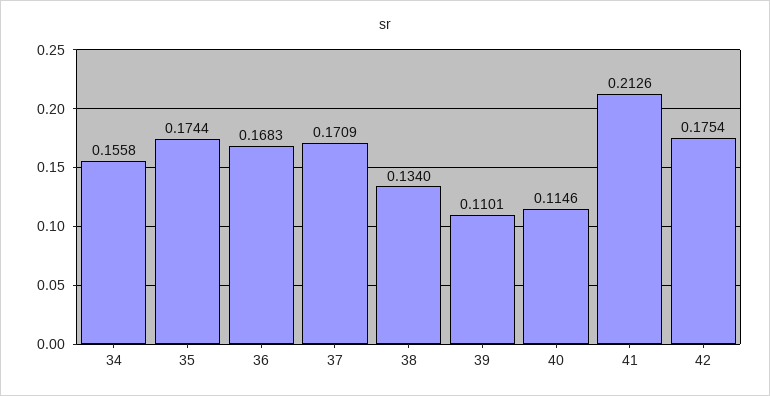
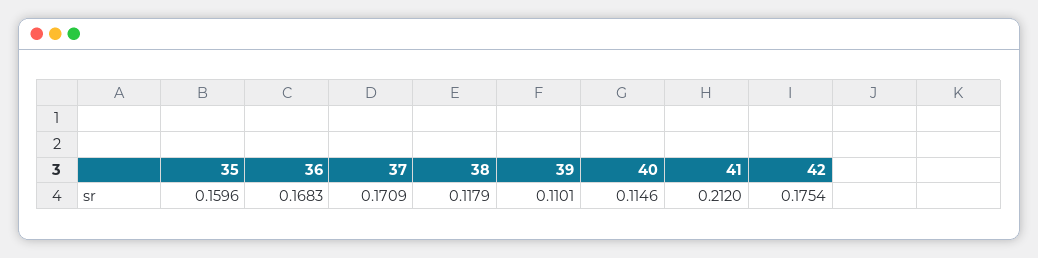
34: 0.1558 -> none
35: 0.1744 -> 0.1596
38: 0.134 -> 0.1179
41: 0.2126 -> 0.212

